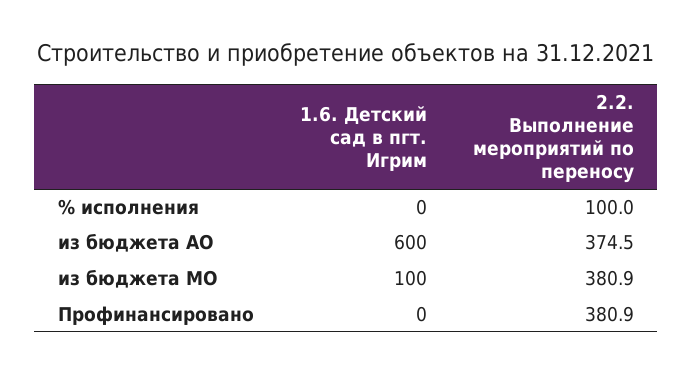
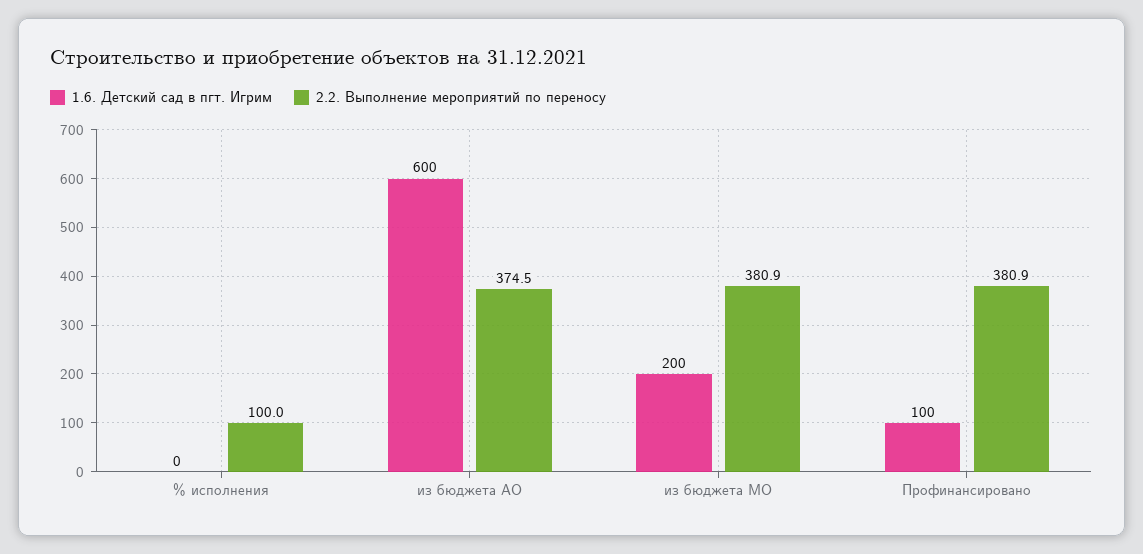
1.6. Детский сад в пгт. Игрим, из бюджета МО: 100 -> 200
1.6. Детский сад в пгт. Игрим, Профинансировано: 0 -> 100

